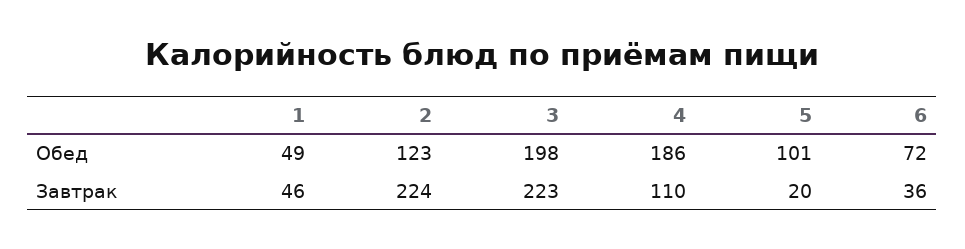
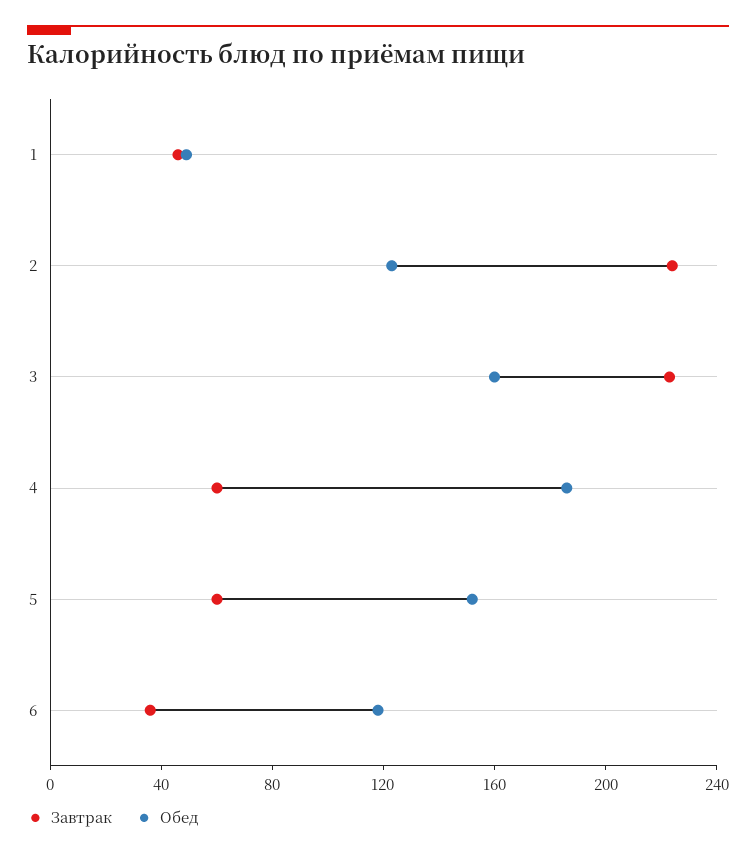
Обед, 3: 198 -> 160
Обед, 5: 101 -> 150
Обед, 6: 72 -> 120
Завтрак, 4: 110 -> 60
Завтрак, 5: 20 -> 60

